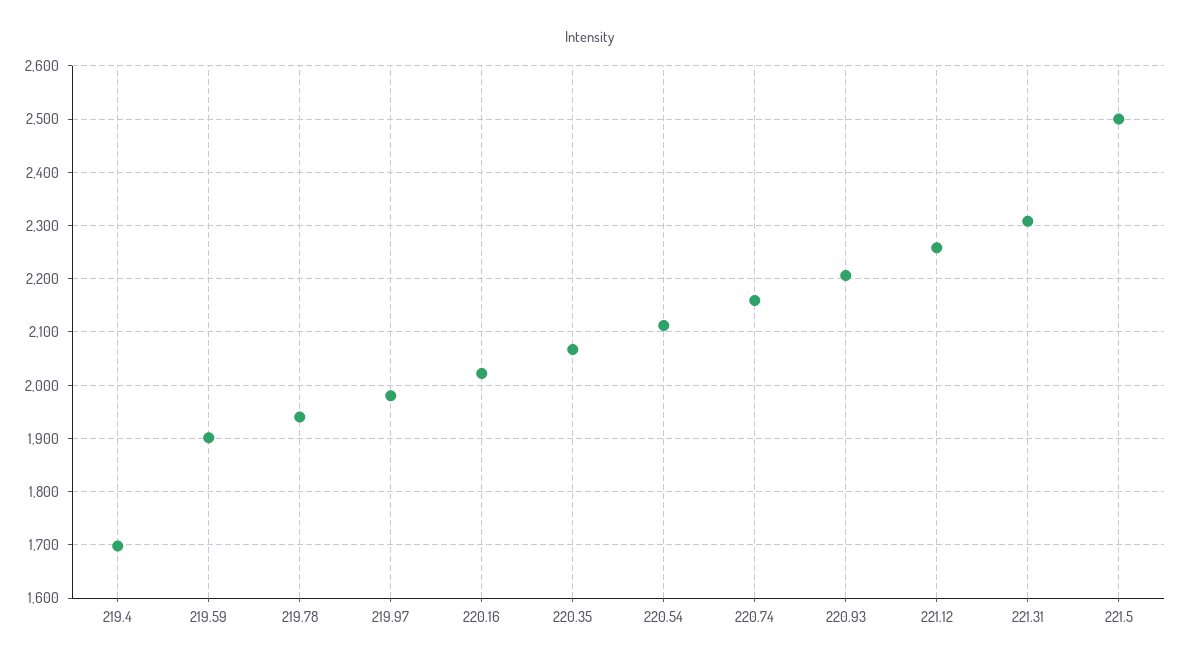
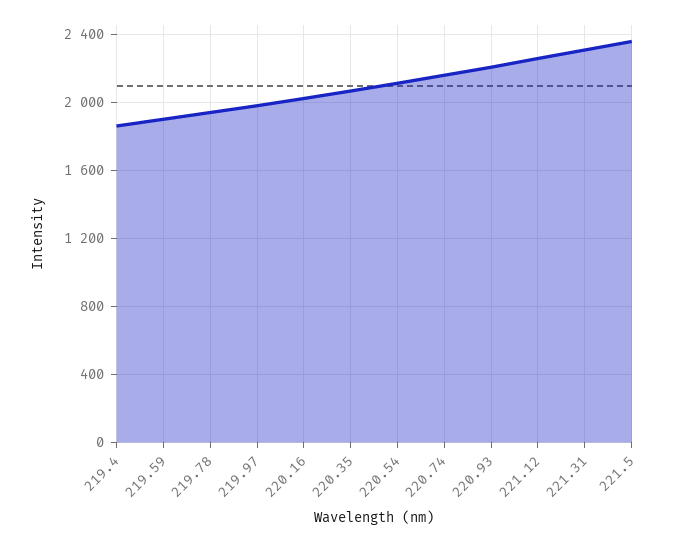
219.4: 1700 -> 1850
221.5: 2500 -> 2350

